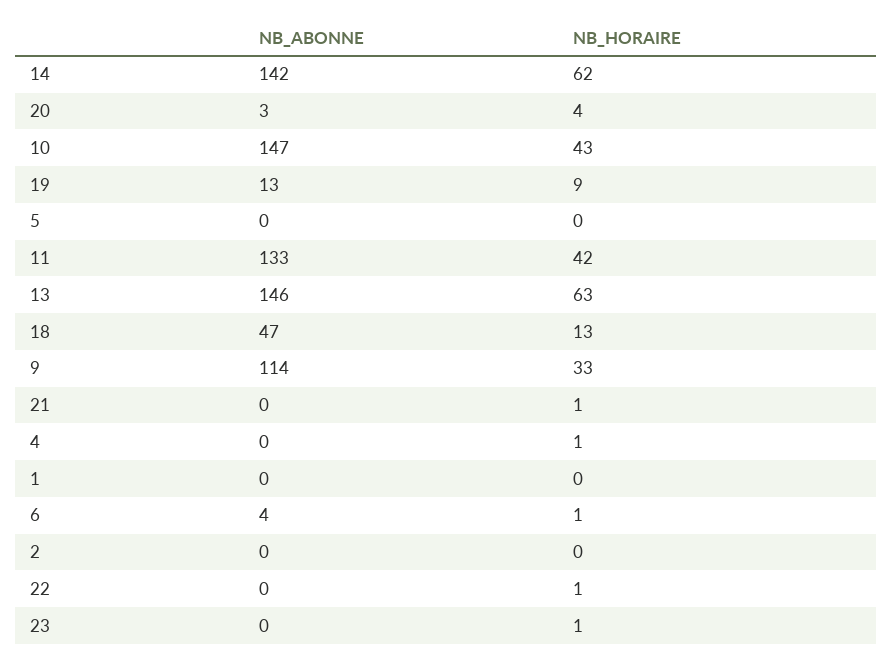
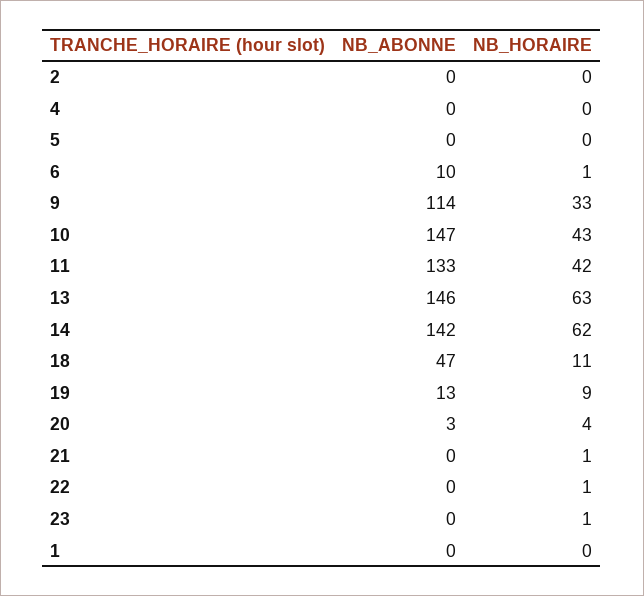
NB_HORAIRE, 18: 13 -> 11
NB_HORAIRE, 4: 1 -> 0
NB_ABONNE, 6: 4 -> 10

